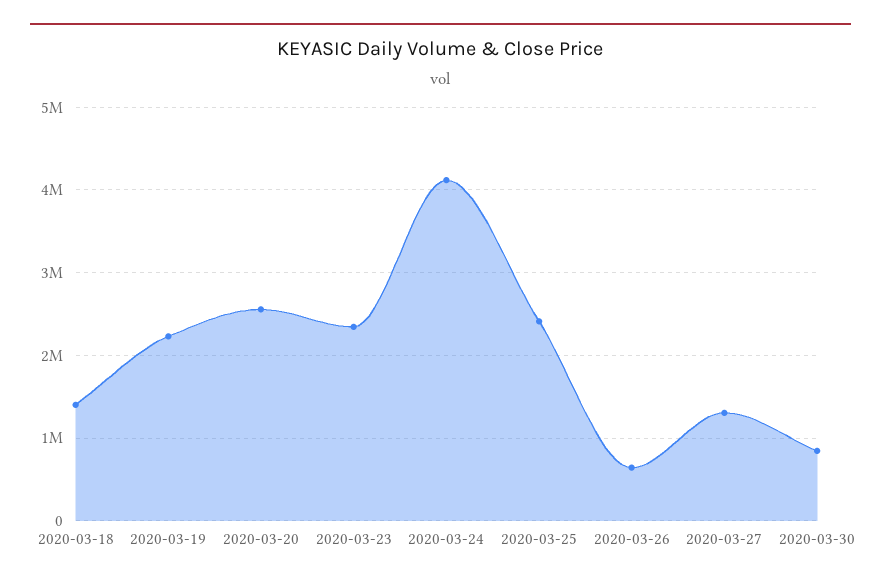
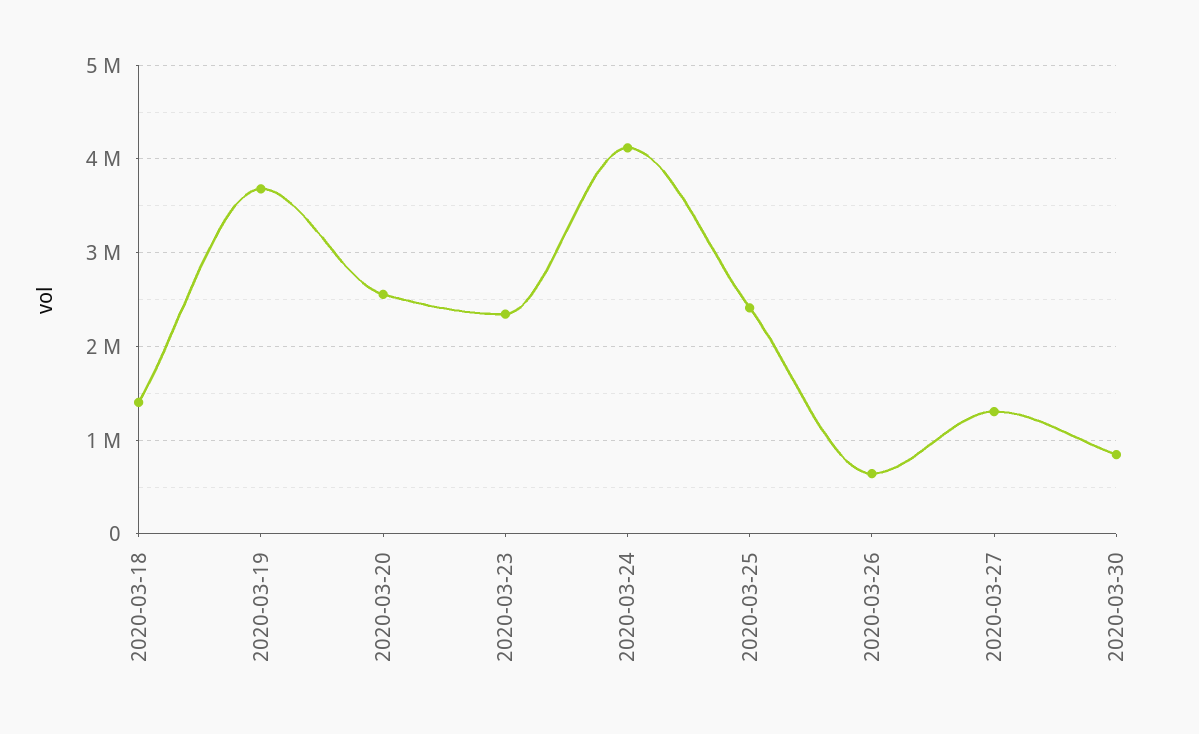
2020-03-19: 2200000 -> 3700000

